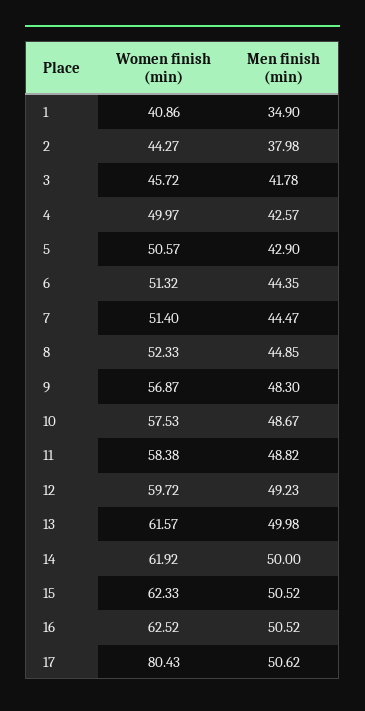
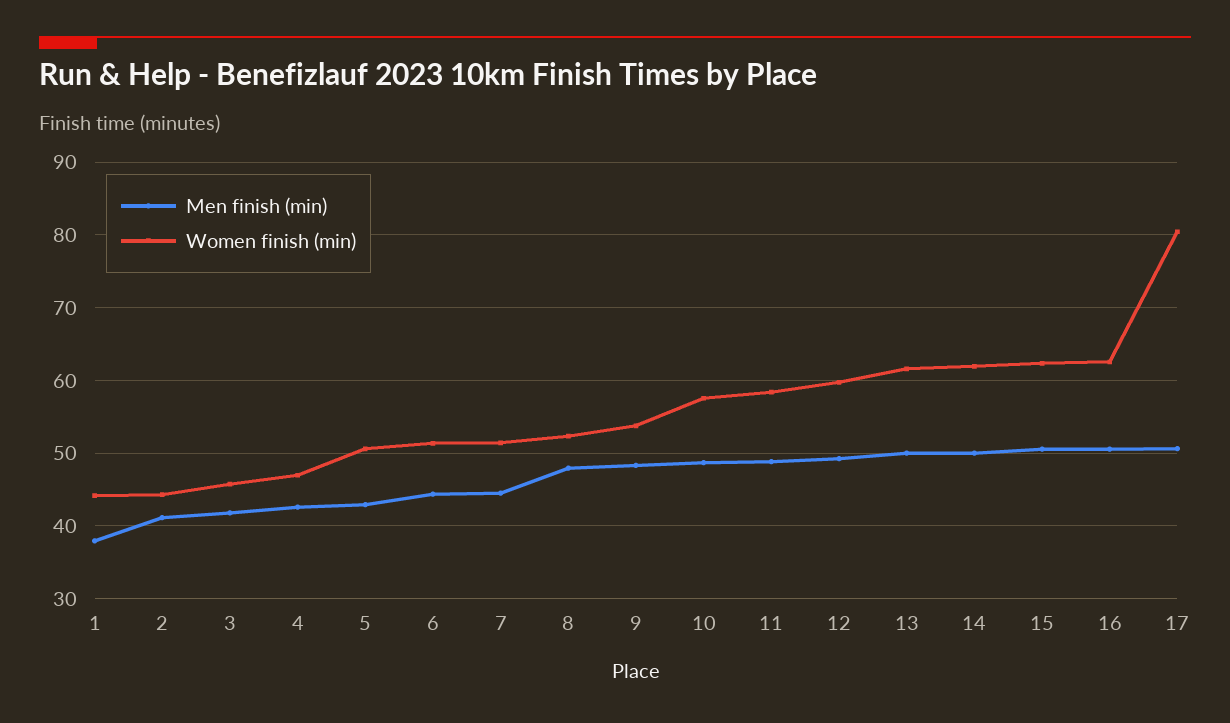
Women finish (min), 1: 40.86 -> 44
Men finish (min), 1: 34.9 -> 38
Men finish (min), 2: 37.98 -> 41
Women finish (min), 4: 49.97 -> 47
Men finish (min), 8: 44.85 -> 48
Women finish (min), 9: 56.87 -> 54

